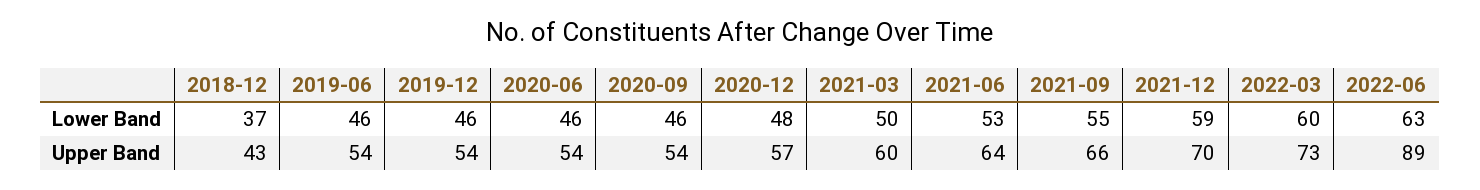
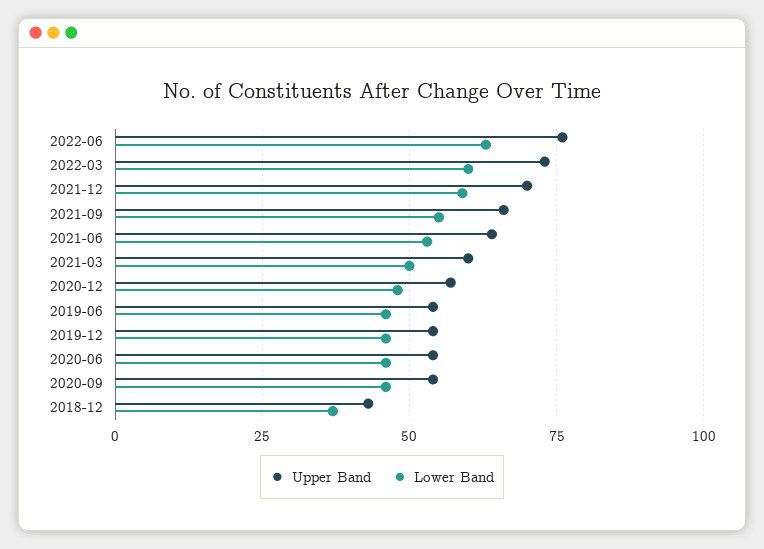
Upper Band, 2022-06: 89 -> 75

